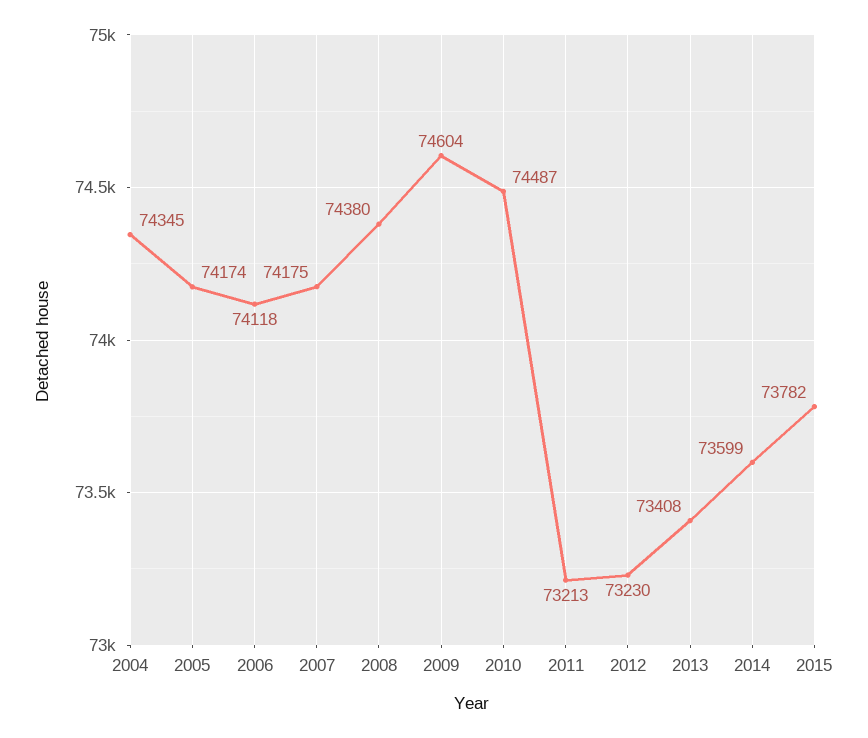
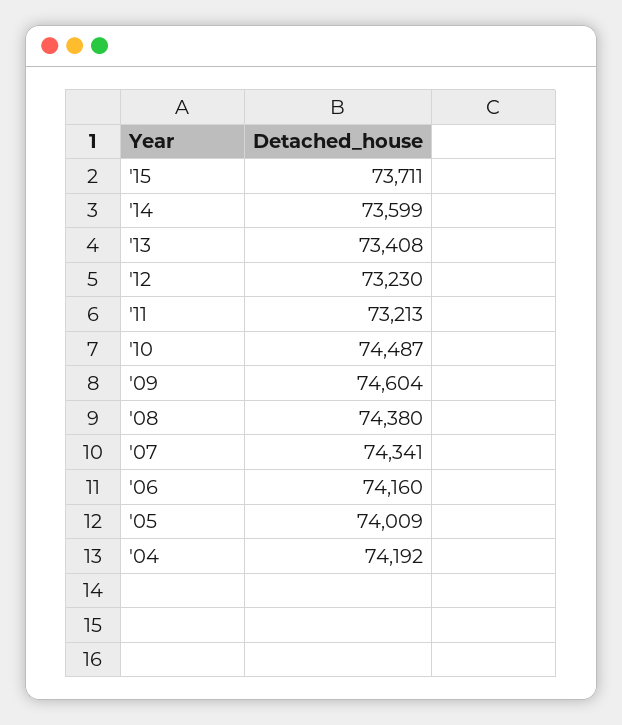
2004: 74345 -> 74192
2005: 74174 -> 74009
2006: 74118 -> 74160
2007: 74175 -> 74341
2015: 73782 -> 73711

